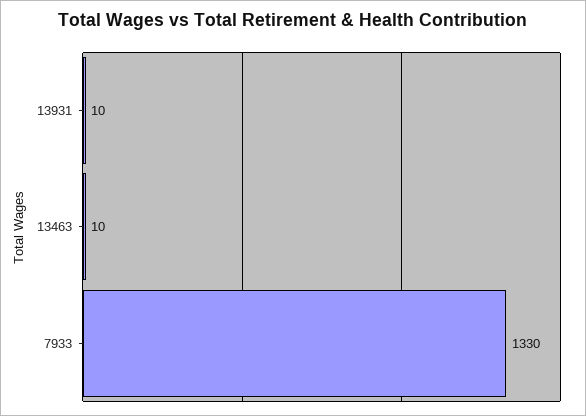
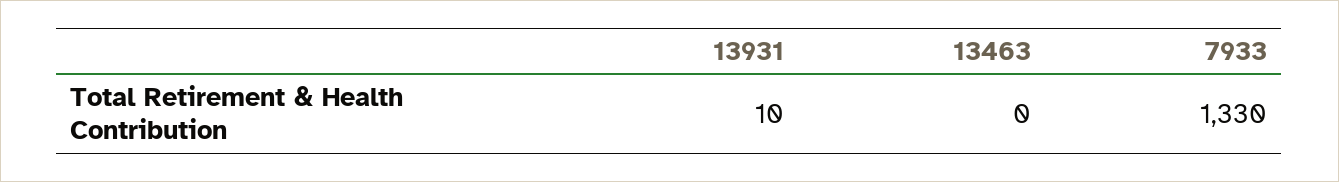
13463: 10 -> 0

